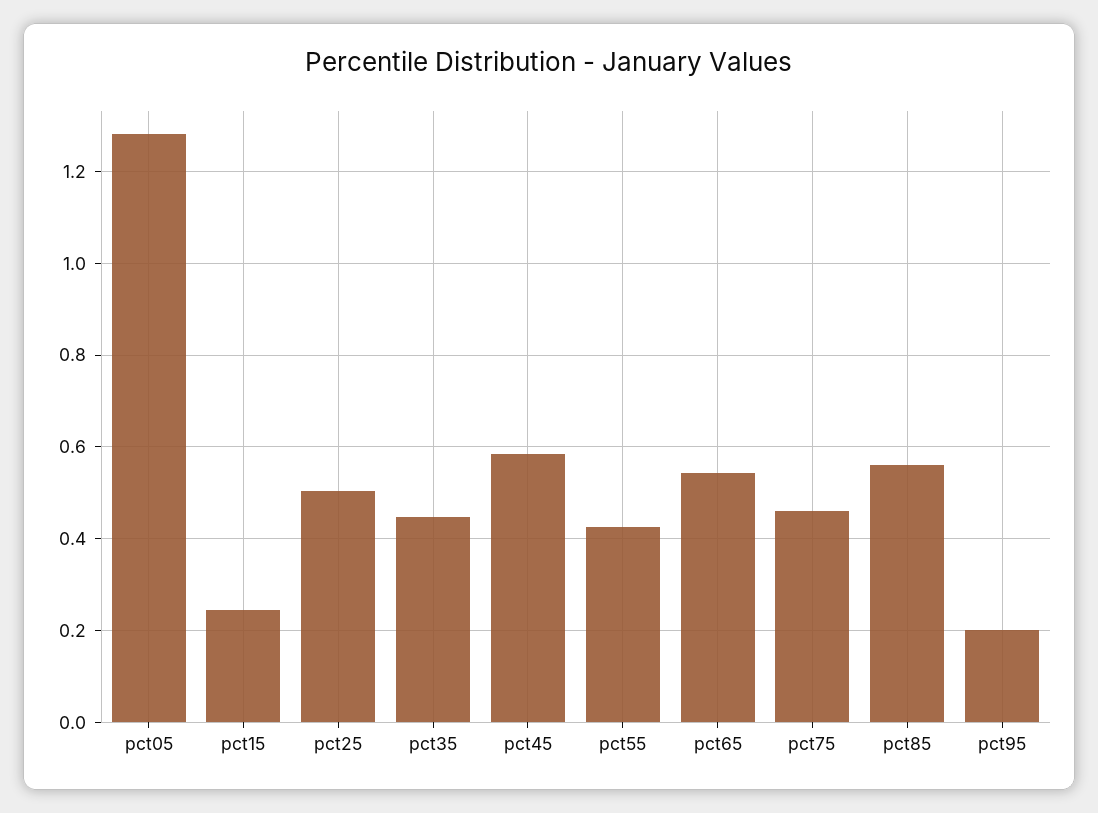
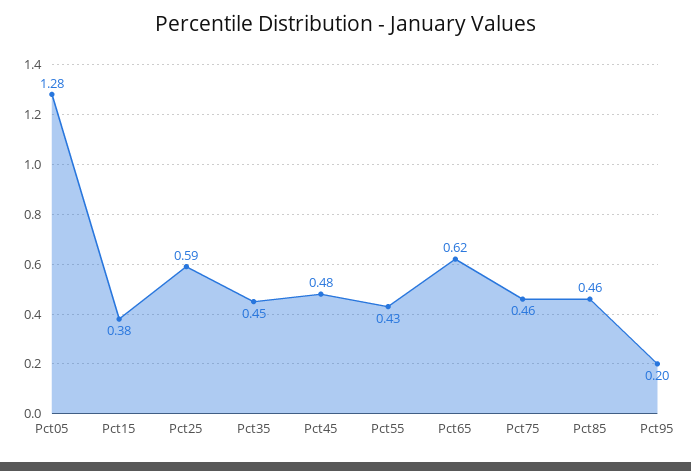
pct15: 0.24 -> 0.38
pct25: 0.5 -> 0.59
pct45: 0.58 -> 0.48
pct65: 0.54 -> 0.62
pct85: 0.56 -> 0.46

